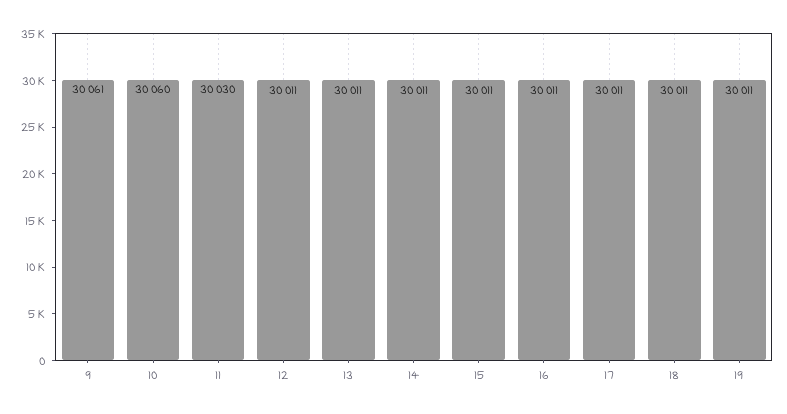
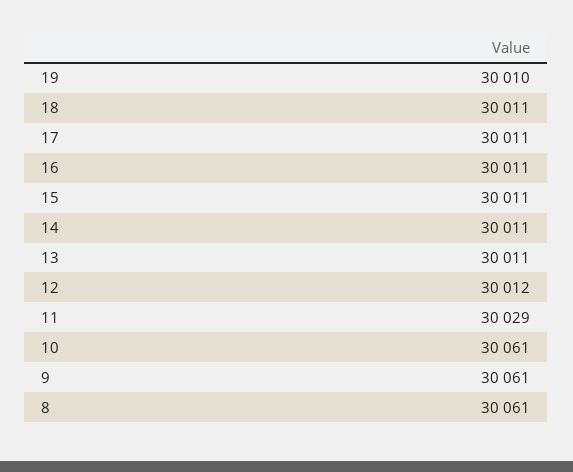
10: 30060 -> 30061
11: 30030 -> 30029
12: 30011 -> 30012
19: 30011 -> 30010
8: none -> 30061

